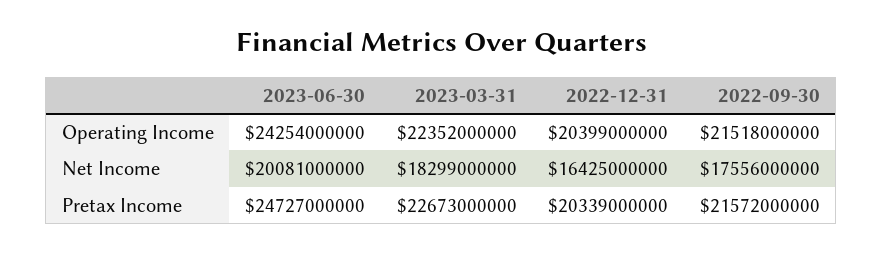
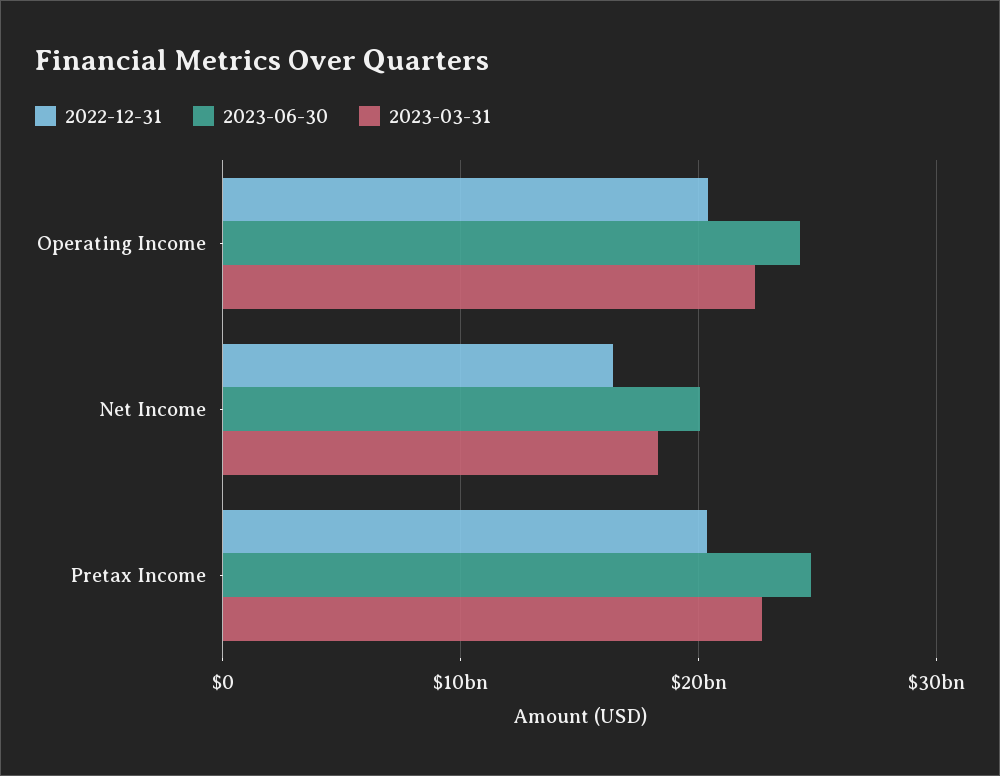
2022-09-30, Operating Income: 21518000000 -> none
2022-09-30, Net Income: 17556000000 -> none
2022-09-30, Pretax Income: 21572000000 -> none

